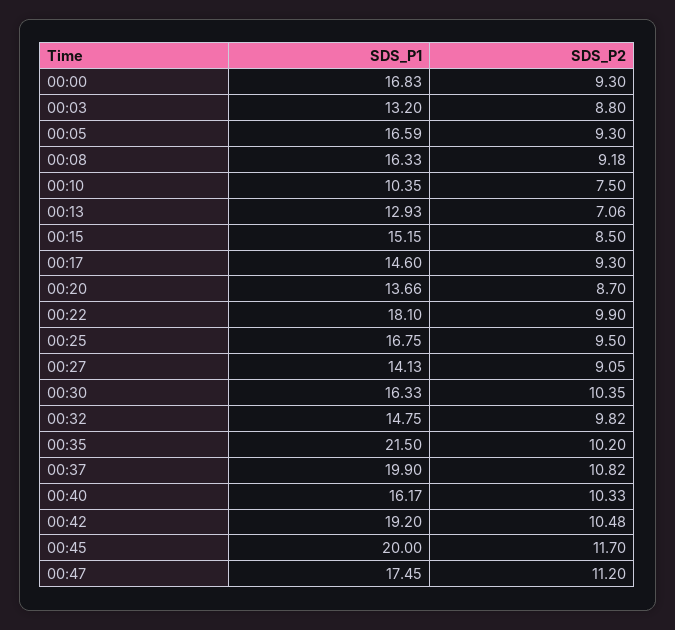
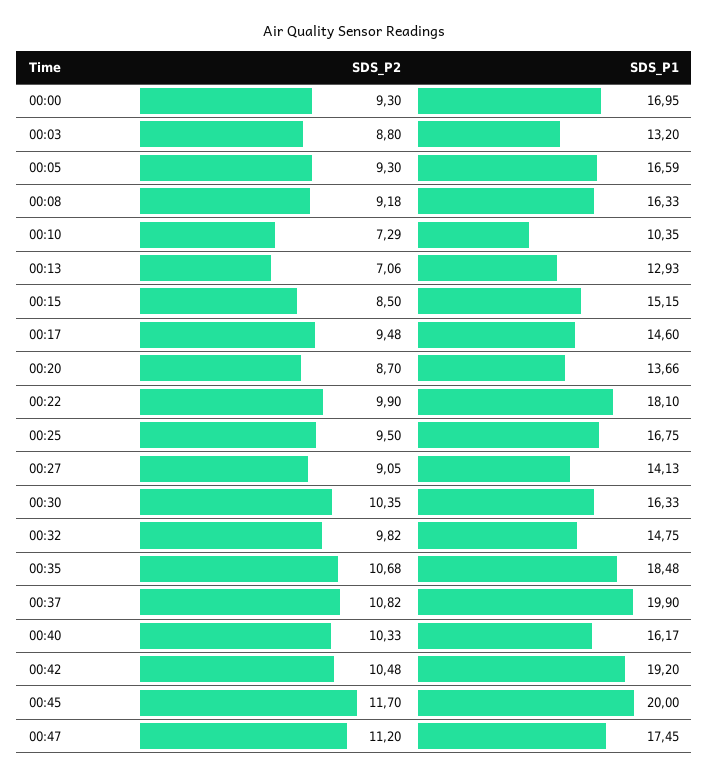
SDS_P1, 00:00: 16.83 -> 16.95
SDS_P2, 00:10: 7.5 -> 7.29
SDS_P2, 00:17: 9.3 -> 9.48
SDS_P1, 00:35: 21.5 -> 18.48
SDS_P2, 00:35: 10.2 -> 10.68

